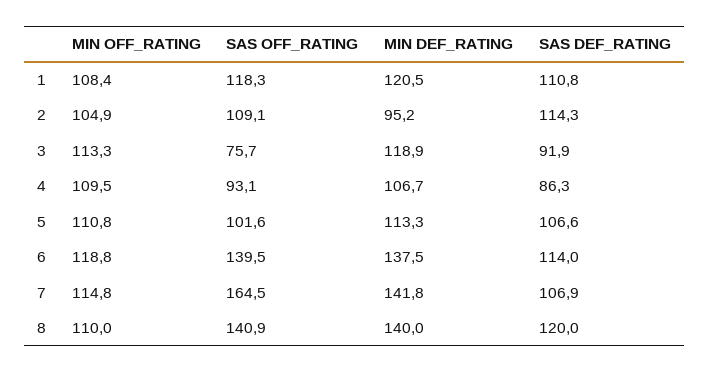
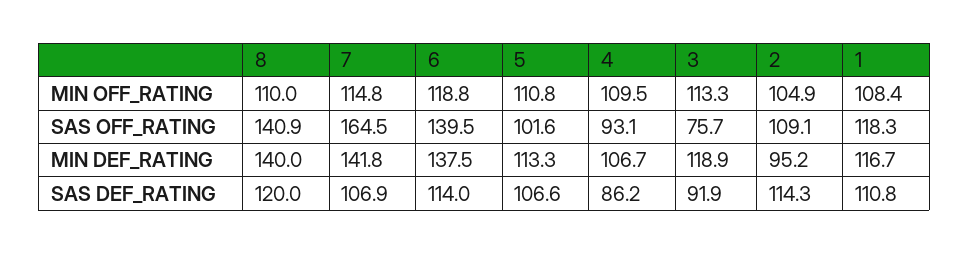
MIN DEF_RATING, 1: 120.5 -> 116.7
SAS DEF_RATING, 4: 86.3 -> 86.2

